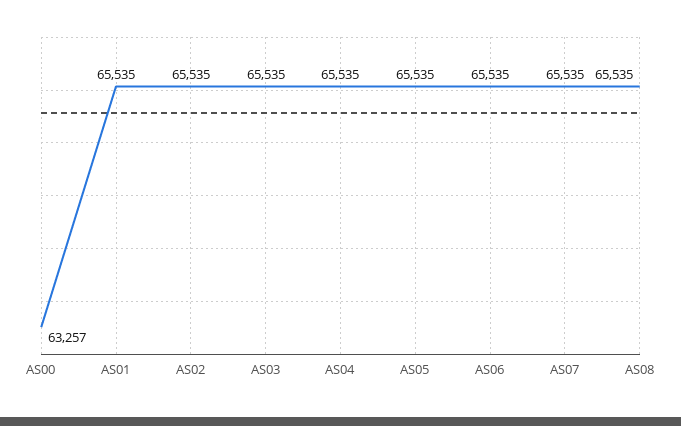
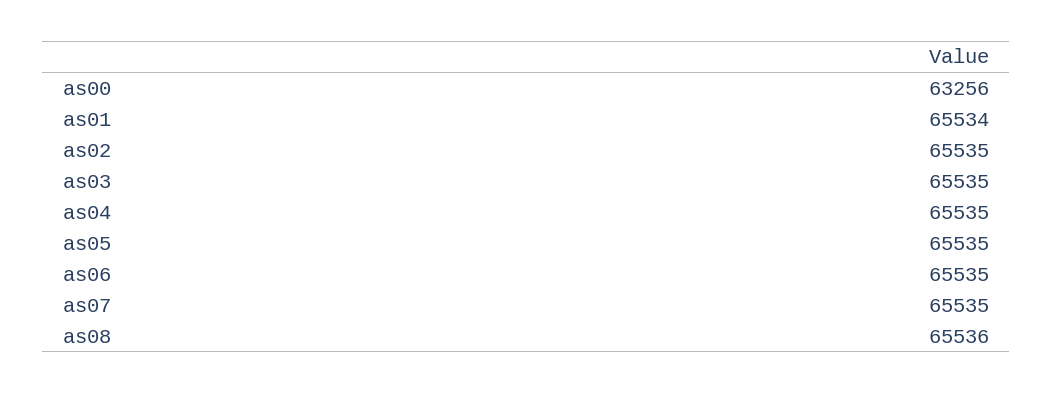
AS00: 63257 -> 63256
AS01: 65535 -> 65534
AS08: 65535 -> 65536

